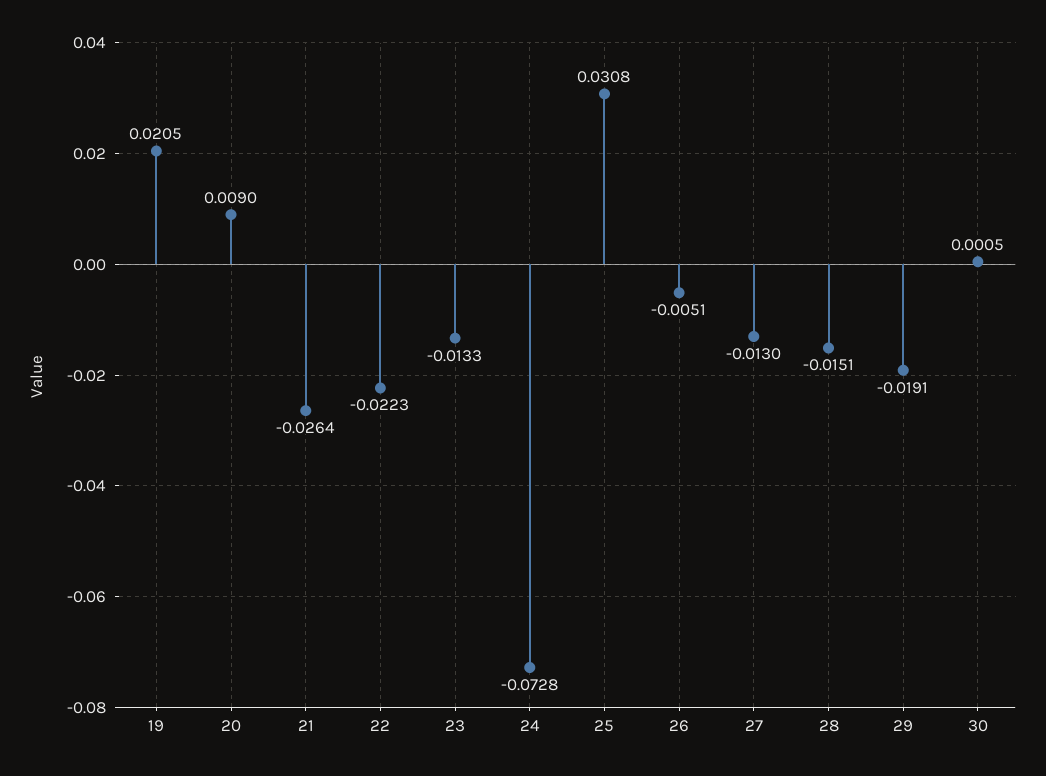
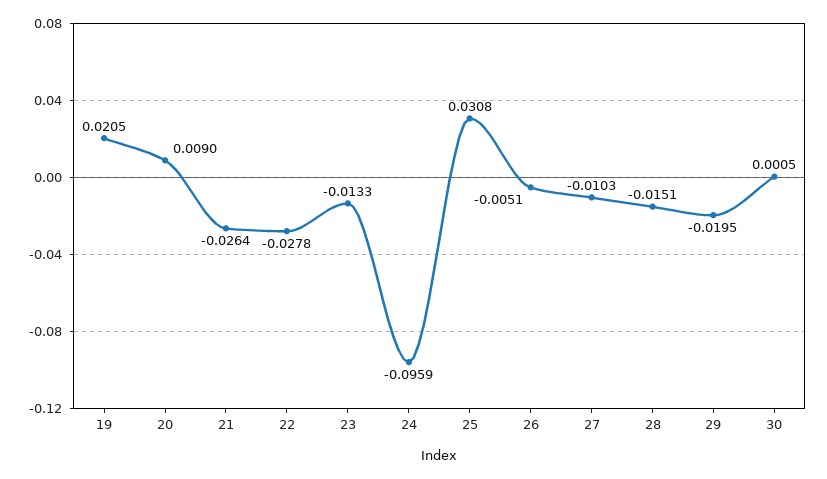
22: -0.0223 -> -0.0278
24: -0.0728 -> -0.0959
27: -0.013 -> -0.0103
29: -0.0191 -> -0.0195

